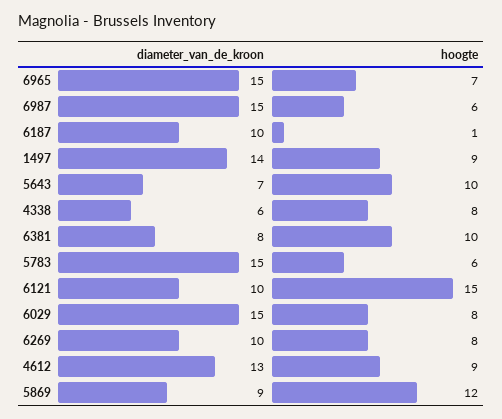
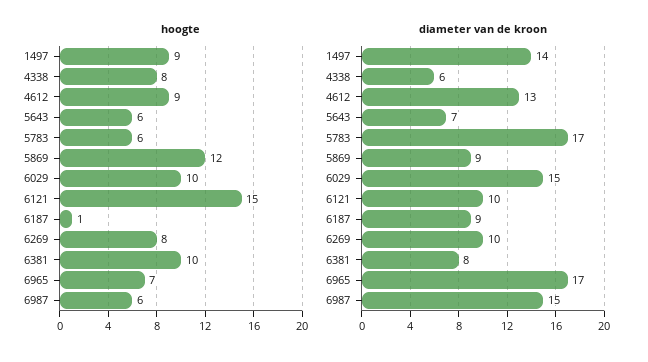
diameter_van_de_kroon, 6965: 15 -> 17
diameter_van_de_kroon, 6187: 10 -> 9
hoogte, 5643: 10 -> 6
diameter_van_de_kroon, 5783: 15 -> 17
hoogte, 6029: 8 -> 10

